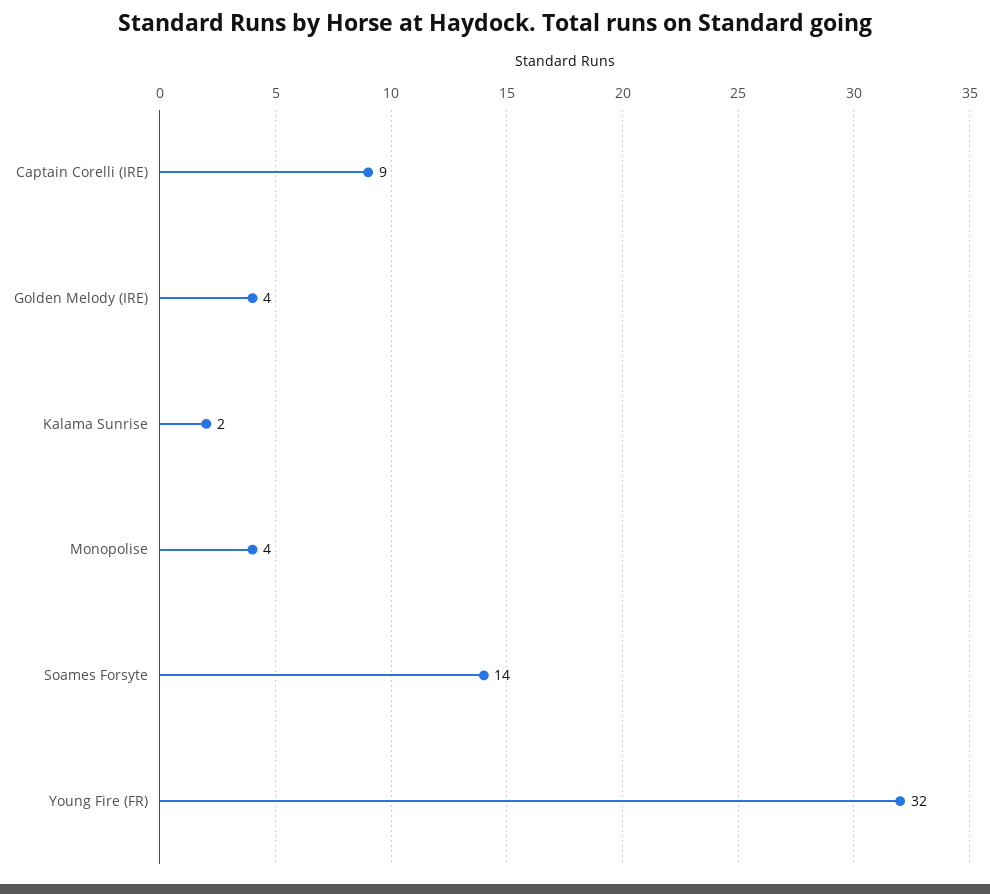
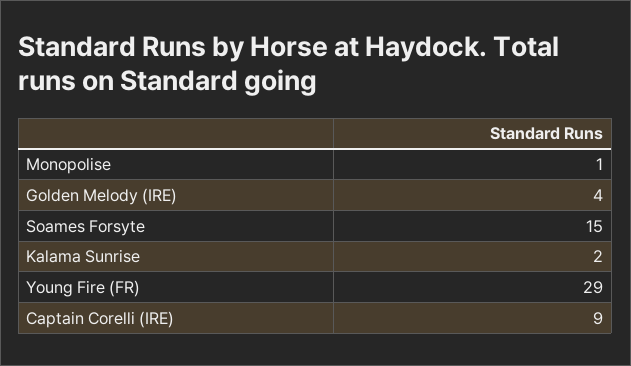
Monopolise: 4 -> 1
Soames Forsyte: 14 -> 15
Young Fire (FR): 32 -> 29

